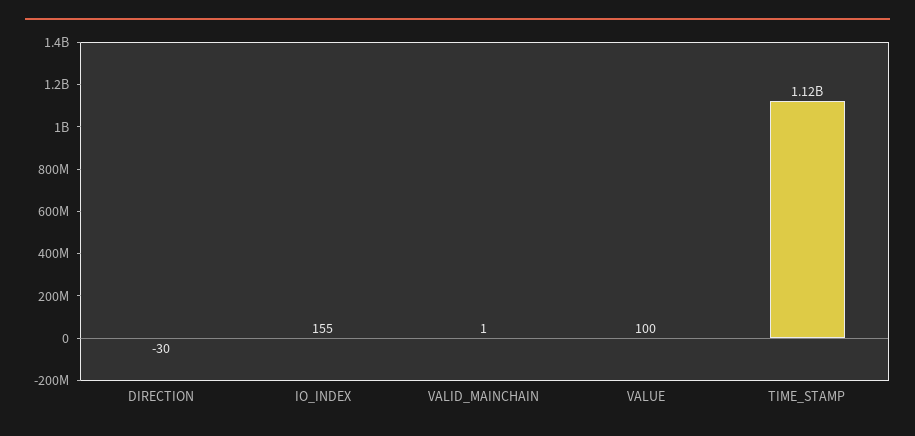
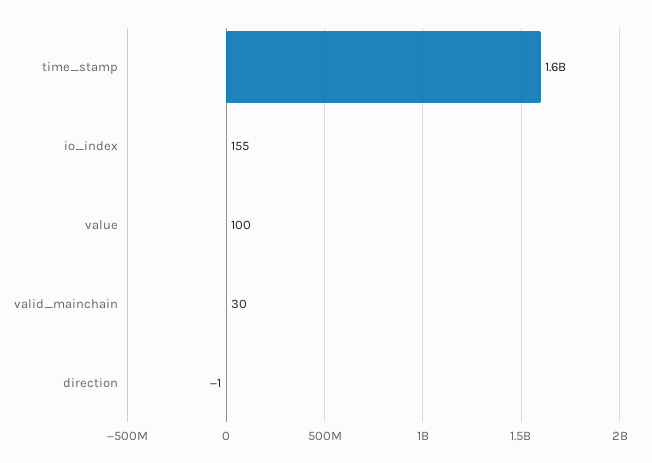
DIRECTION: -30 -> -1
VALID_MAINCHAIN: 1 -> 30
TIME_STAMP: 1120000000 -> 1600000000

